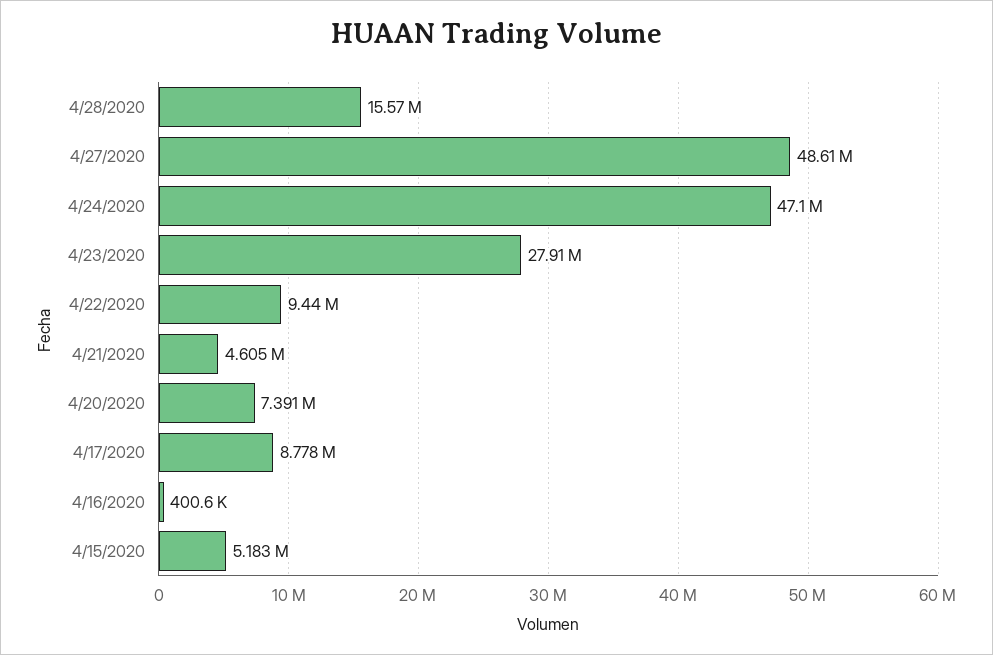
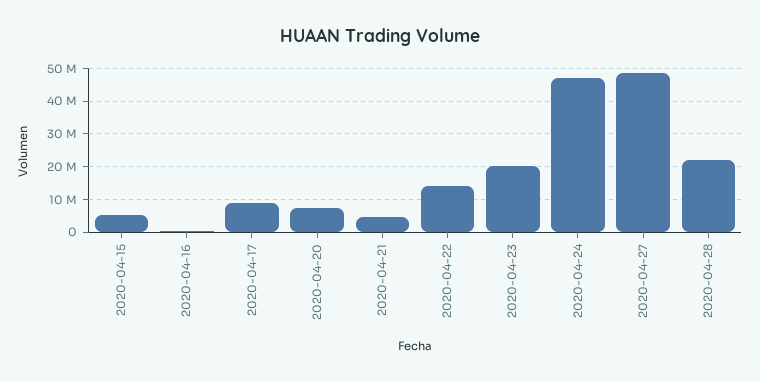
4/28/2020: 15570000 -> 22000000
4/23/2020: 27910000 -> 20000000
4/22/2020: 9440000 -> 14000000

